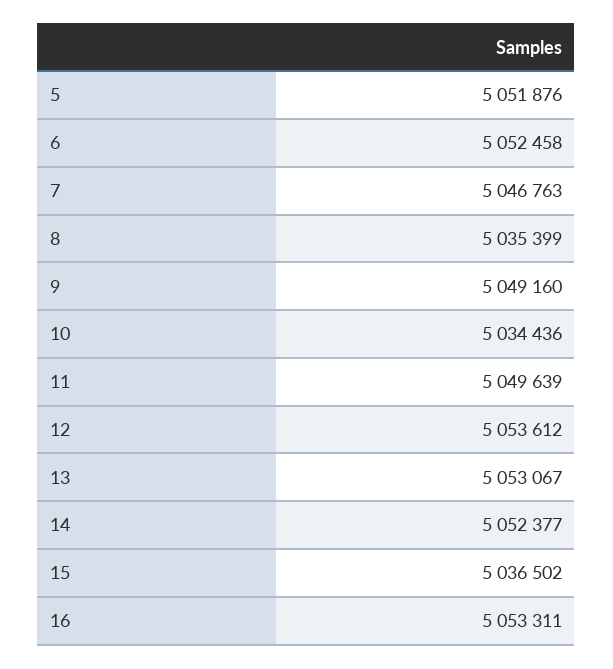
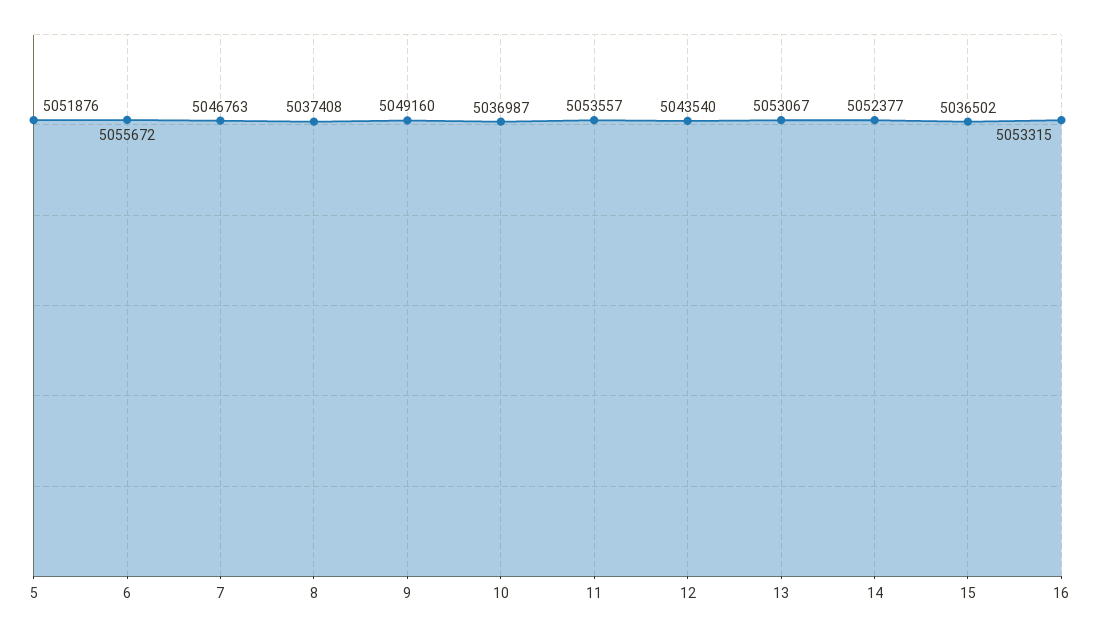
6: 5052458 -> 5055672
8: 5035399 -> 5037408
10: 5034436 -> 5036987
11: 5049639 -> 5053557
12: 5053612 -> 5043540
16: 5053311 -> 5053315

